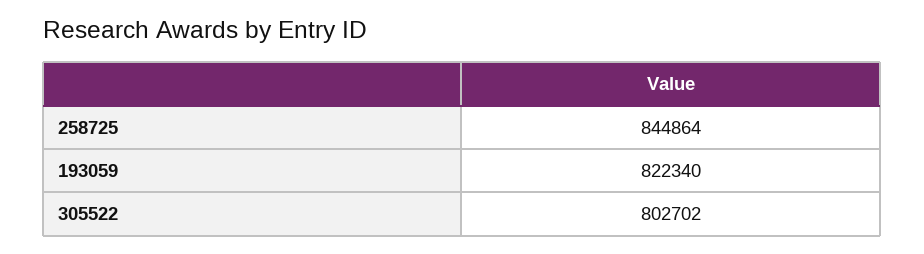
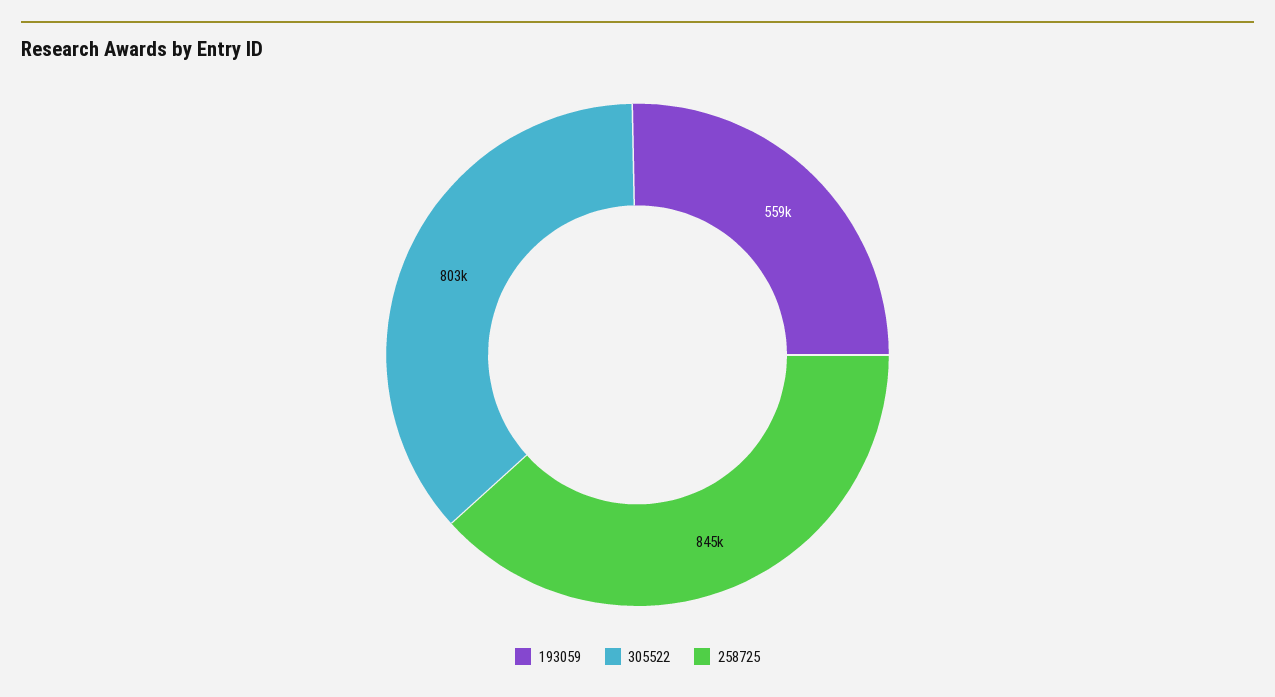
193059: 822340 -> 559000

